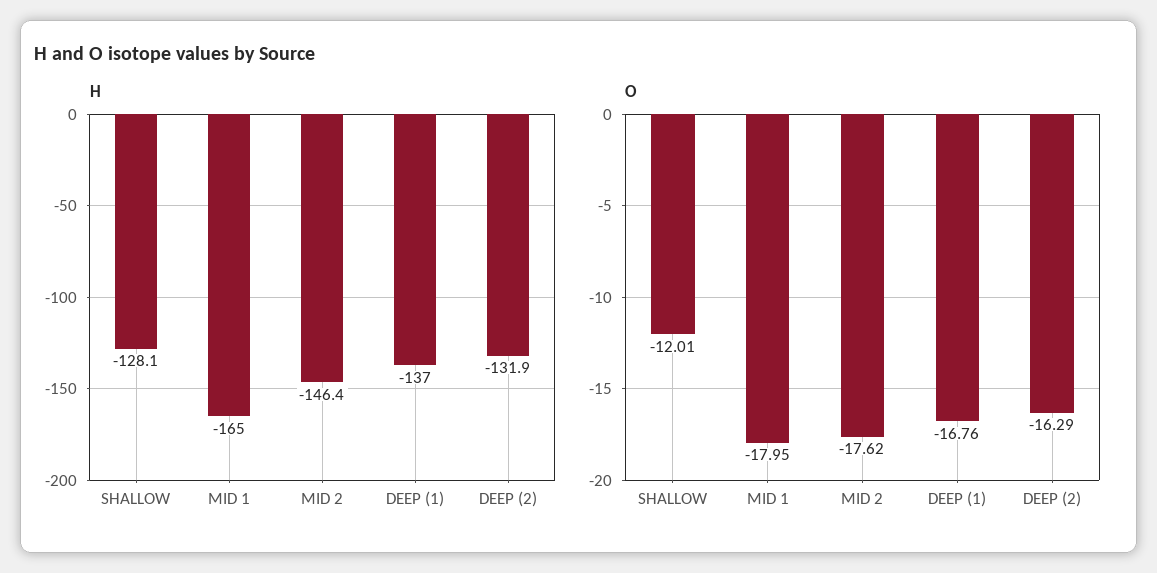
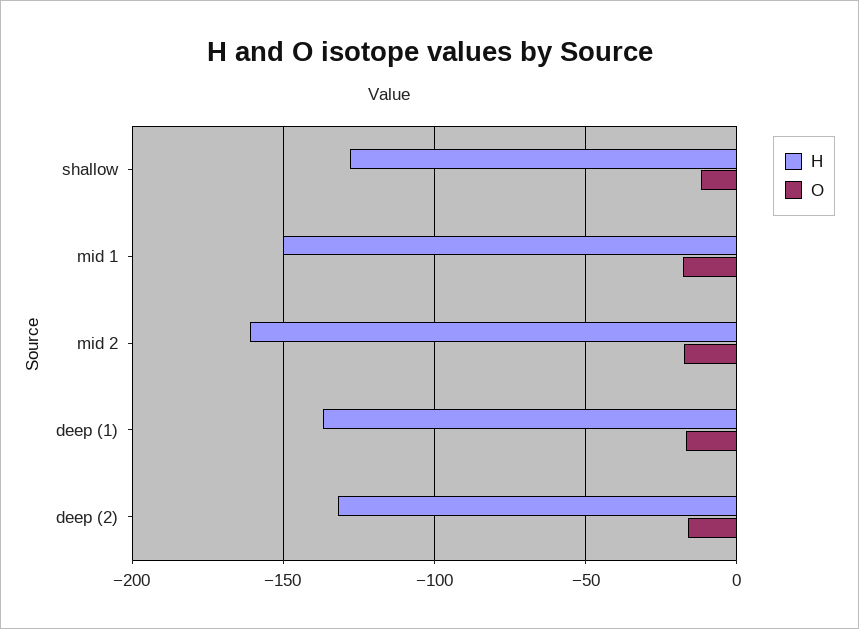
H, MID 1: -165 -> -150
H, MID 2: -146.4 -> -160

